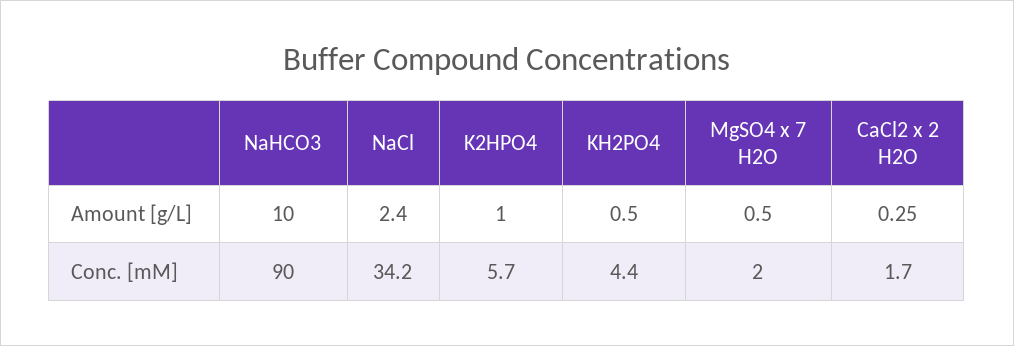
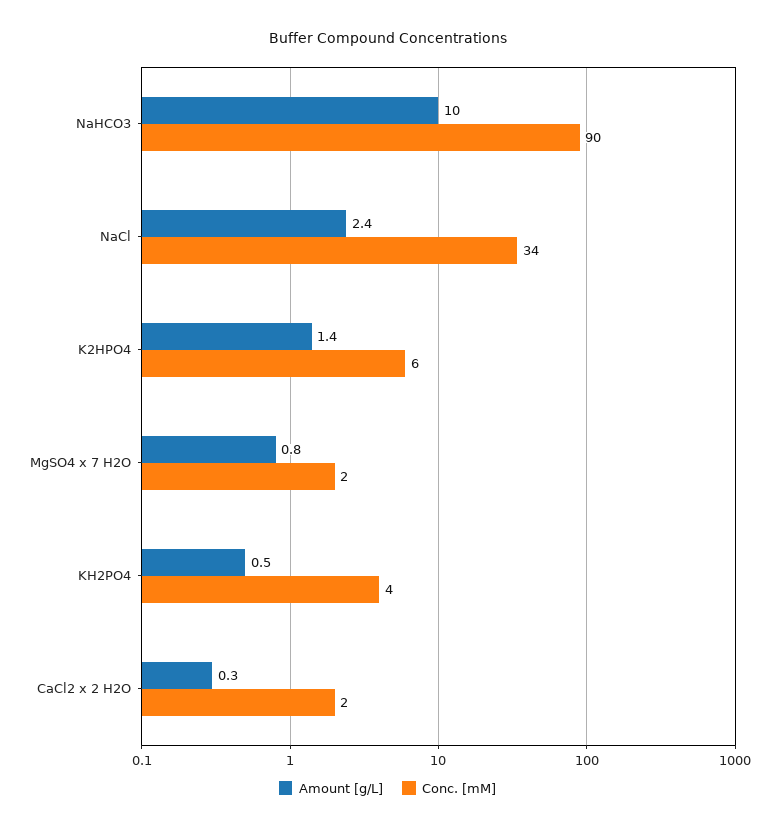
Amount [g/L], K2HPO4: 1 -> 1.4
Amount [g/L], MgSO4 x 7 H2O: 0.5 -> 0.8

